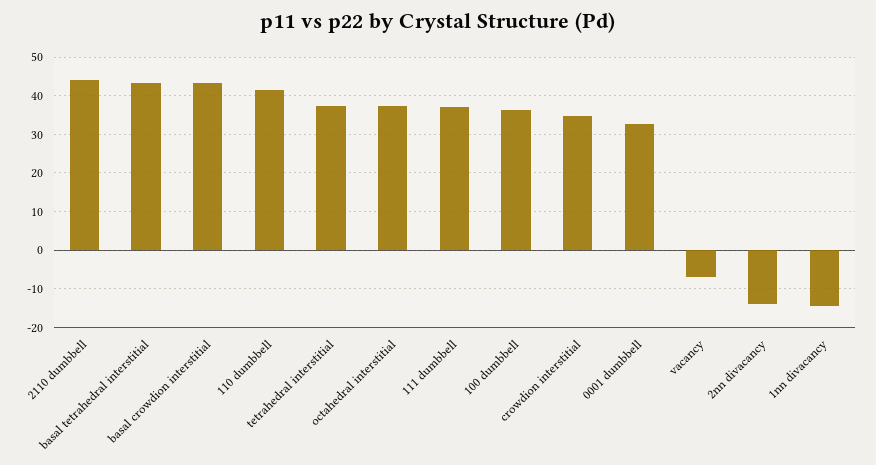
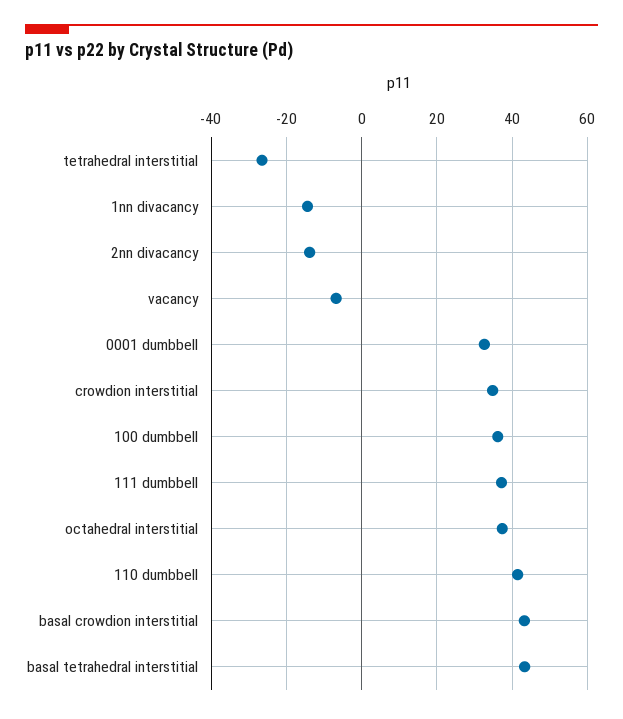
2110 dumbbell: 44 -> none
tetrahedral interstitial: 38 -> -26

